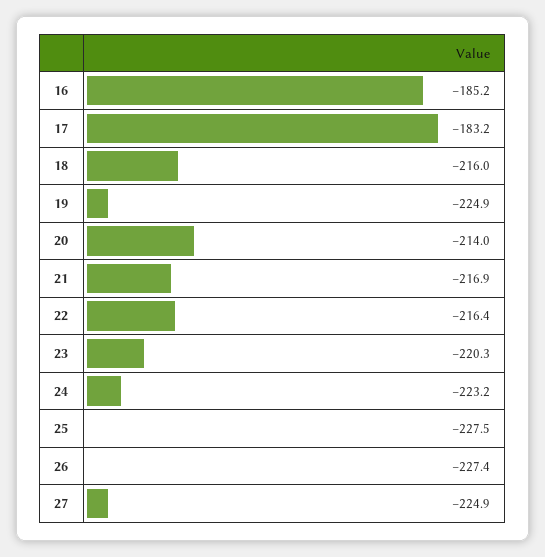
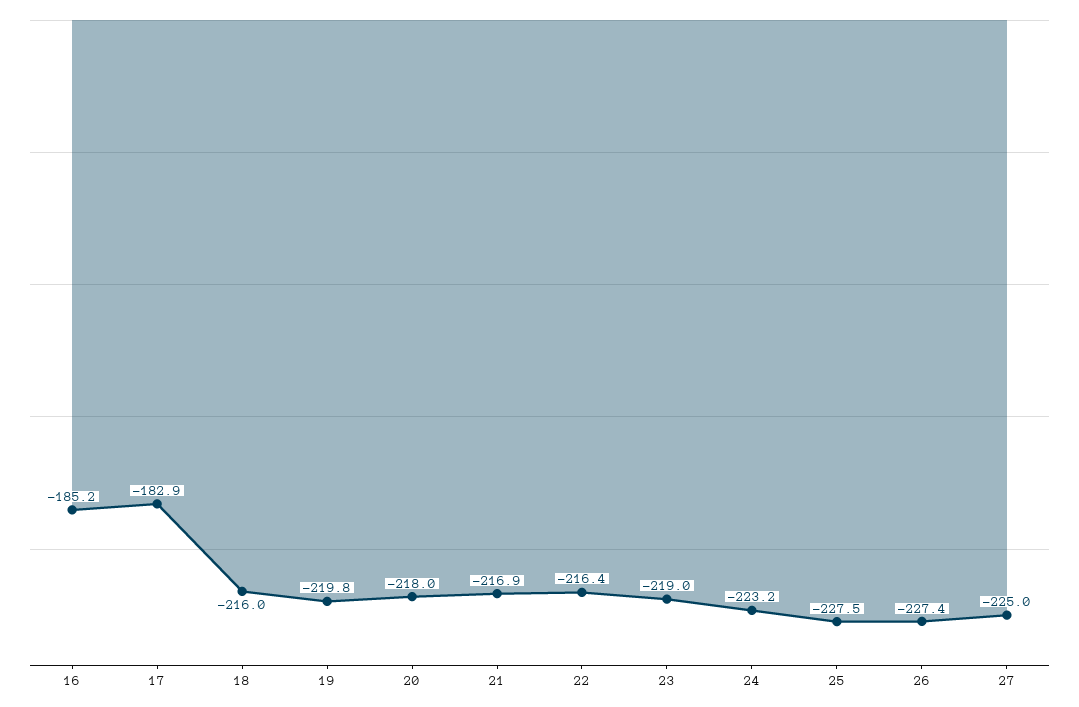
17: -183.2 -> -182.9
19: -224.9 -> -219.8
20: -214 -> -218
23: -220.3 -> -219
27: -224.9 -> -225

